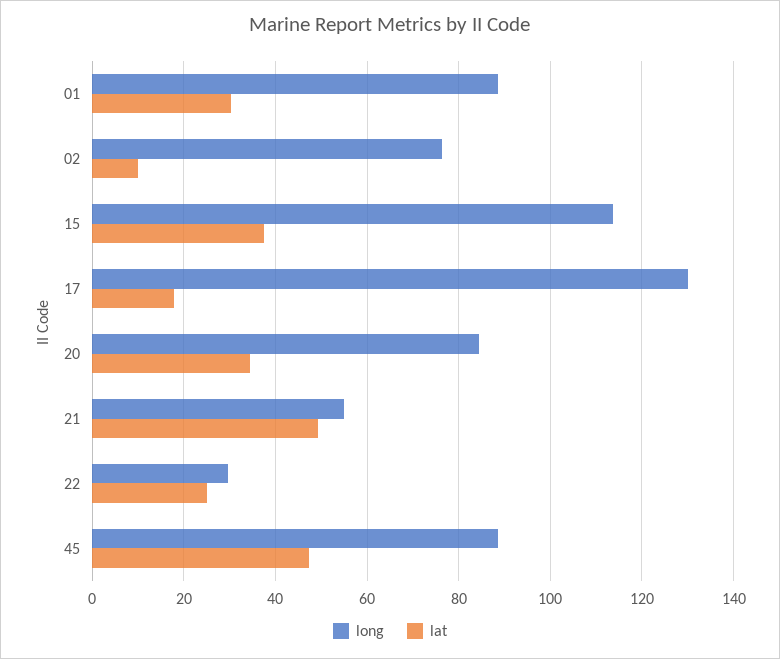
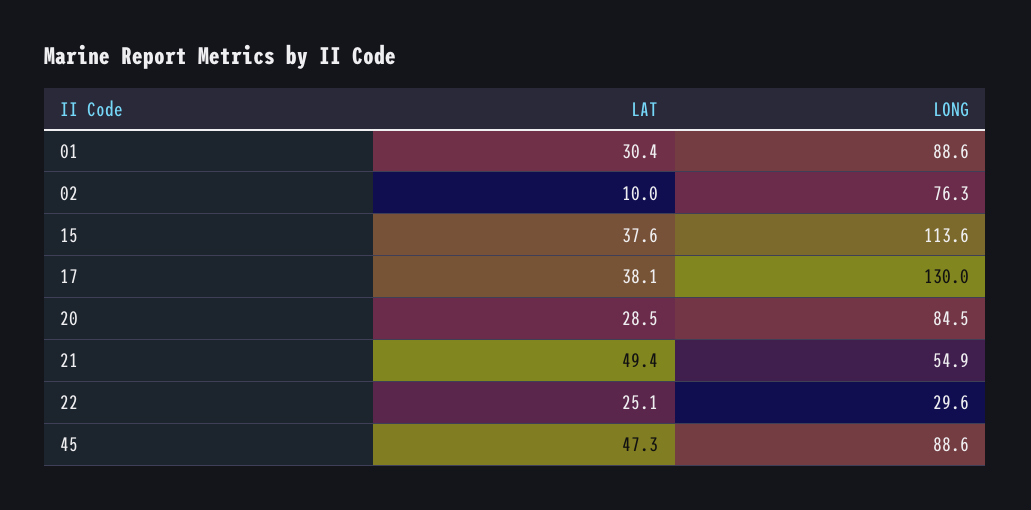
lat, 17: 18 -> 38.1
lat, 20: 34 -> 28.5

